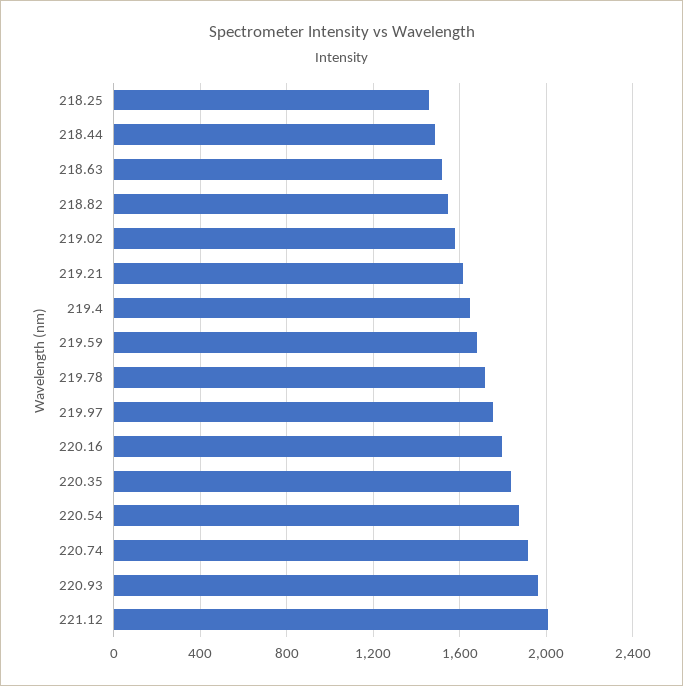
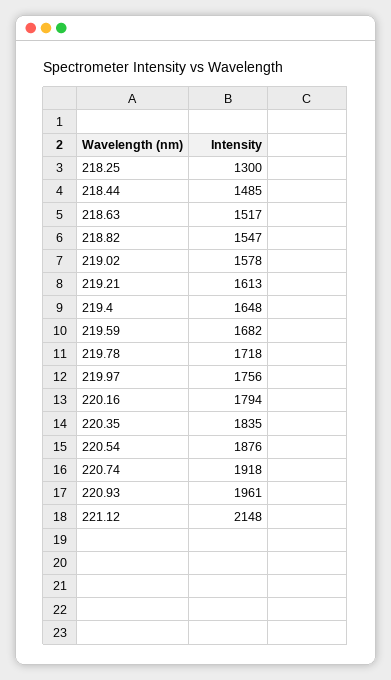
218.25: 1450 -> 1300
221.12: 2000 -> 2148

